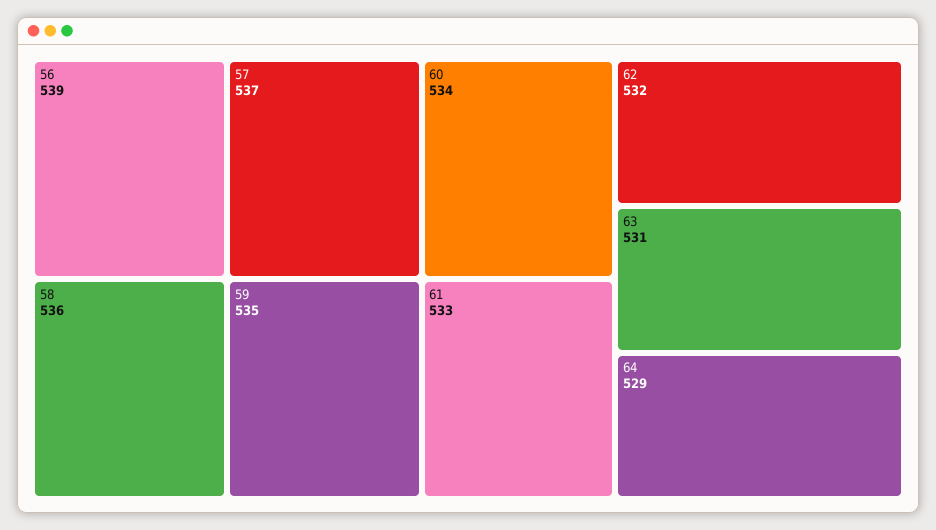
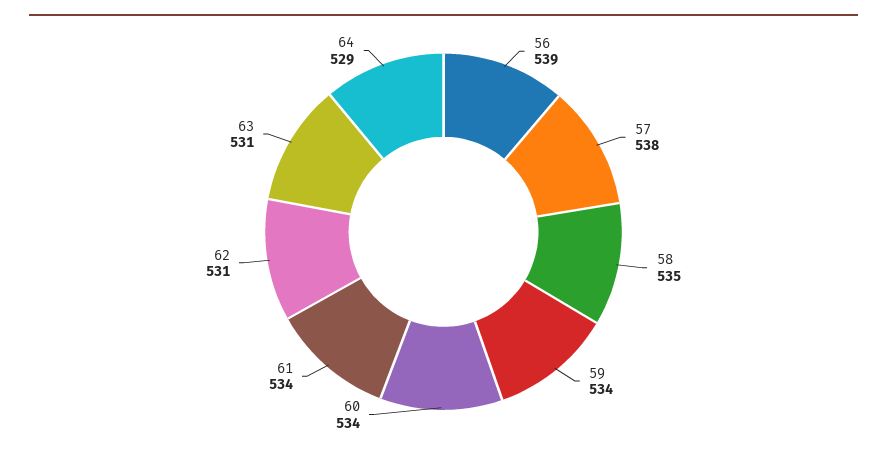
57: 537 -> 538
58: 536 -> 535
59: 535 -> 534
61: 533 -> 534
62: 532 -> 531

